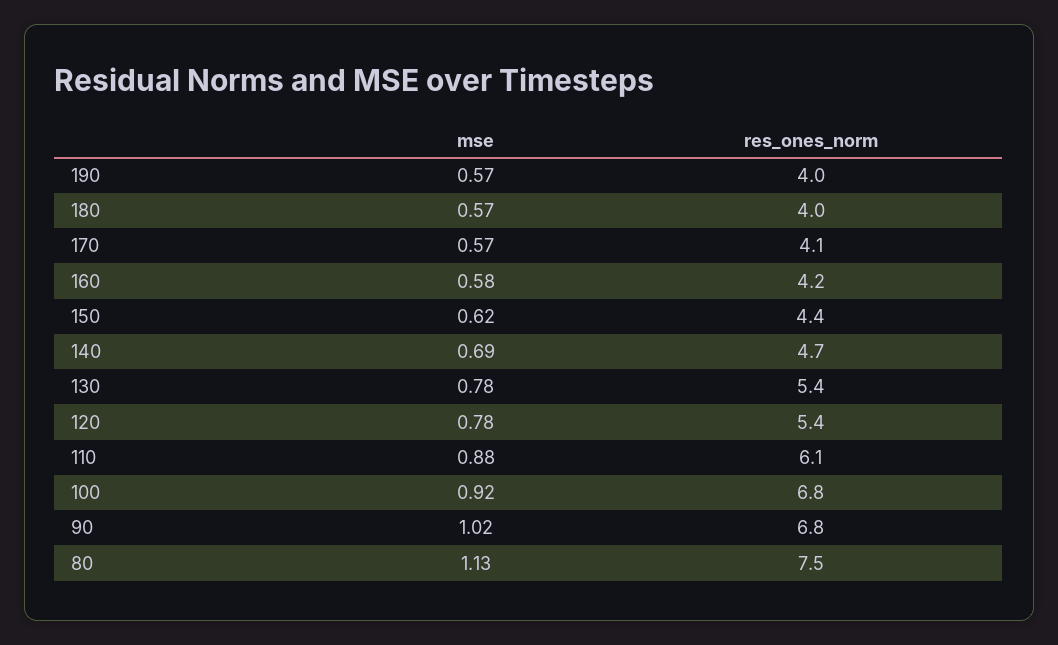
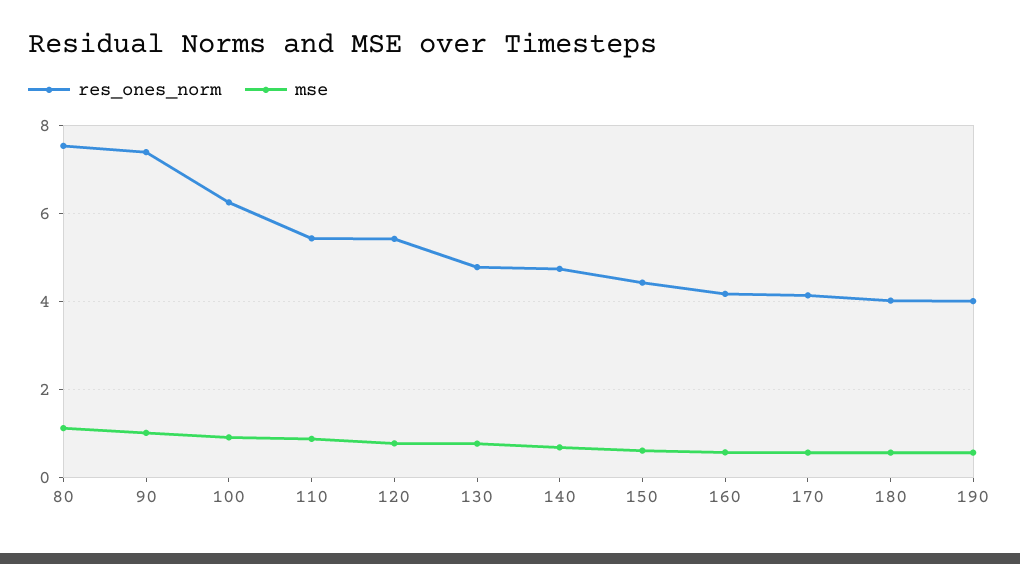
res_ones_norm, 130: 5.4 -> 4.8
res_ones_norm, 110: 6.1 -> 5.4
res_ones_norm, 100: 6.8 -> 6.2
res_ones_norm, 90: 6.8 -> 7.4

